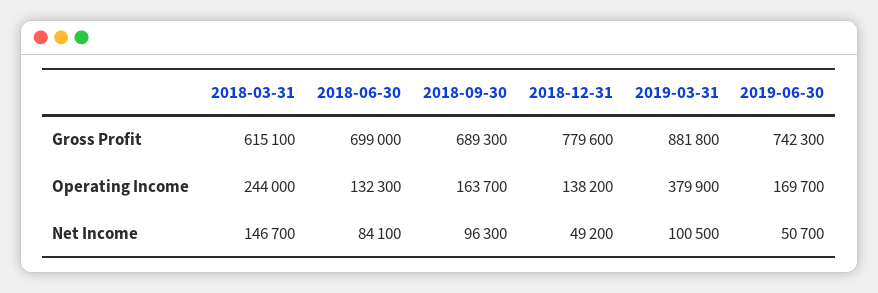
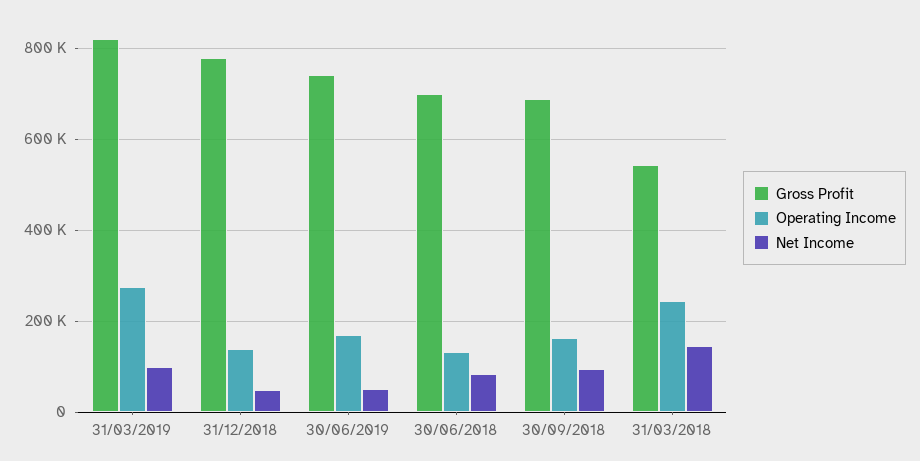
Gross Profit, 2018-03-31: 615100 -> 540000
Gross Profit, 2019-03-31: 881800 -> 820000
Operating Income, 2019-03-31: 379900 -> 280000

